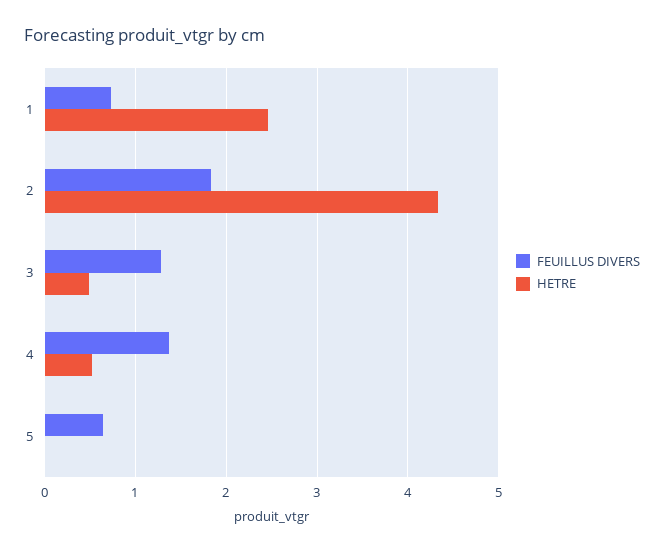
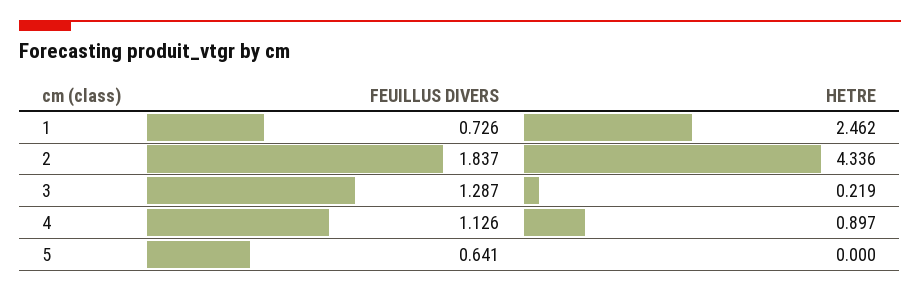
HETRE, 3: 0.5 -> 0.219
FEUILLUS DIVERS, 4: 1.4 -> 1.126
HETRE, 4: 0.5 -> 0.897

